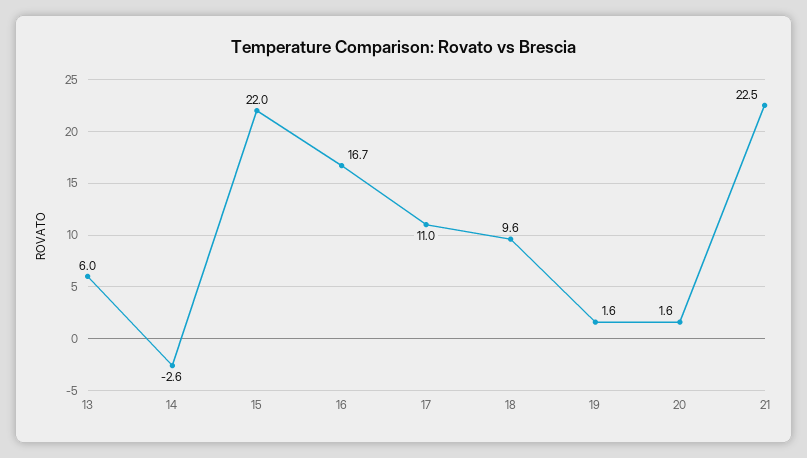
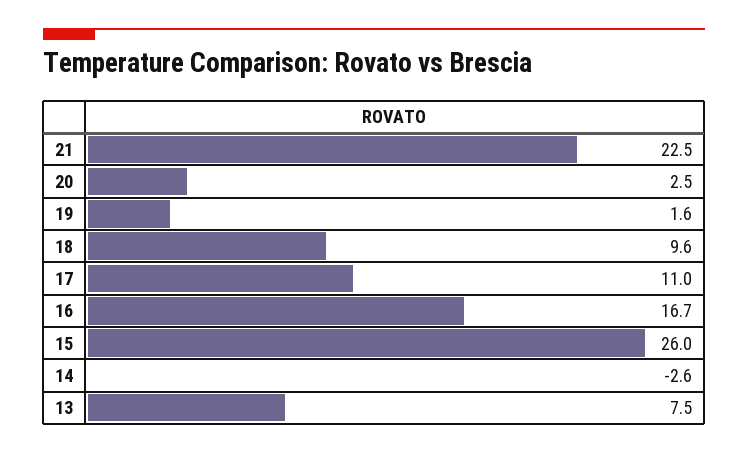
13: 6 -> 7.5
15: 22 -> 26
20: 1.6 -> 2.5

